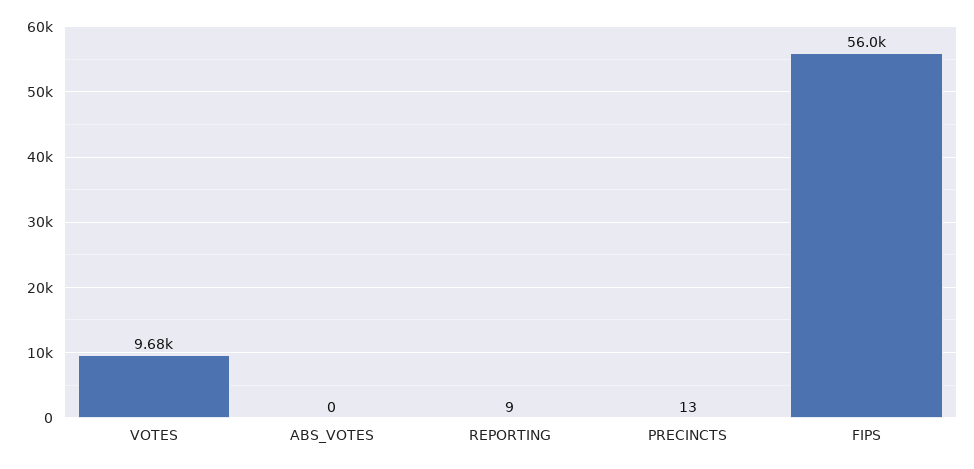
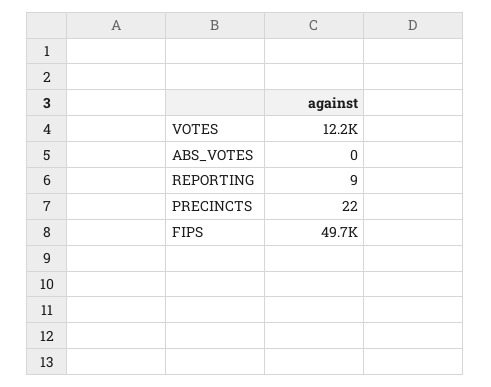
VOTES: 9680 -> 12200
PRECINCTS: 13 -> 22
FIPS: 56000 -> 49700

